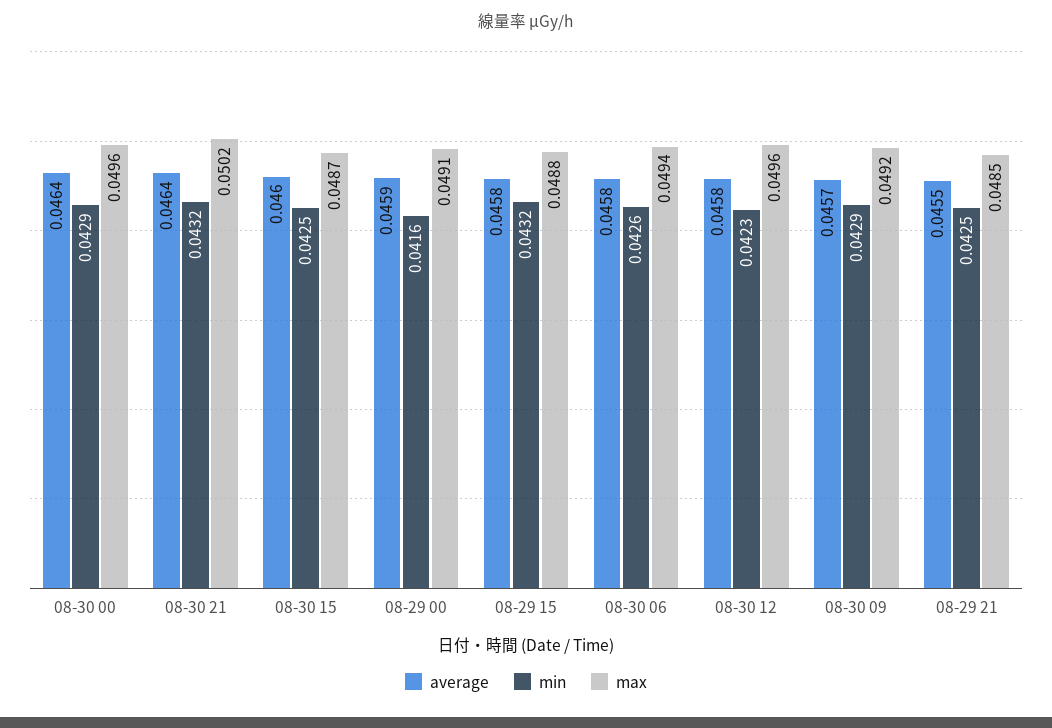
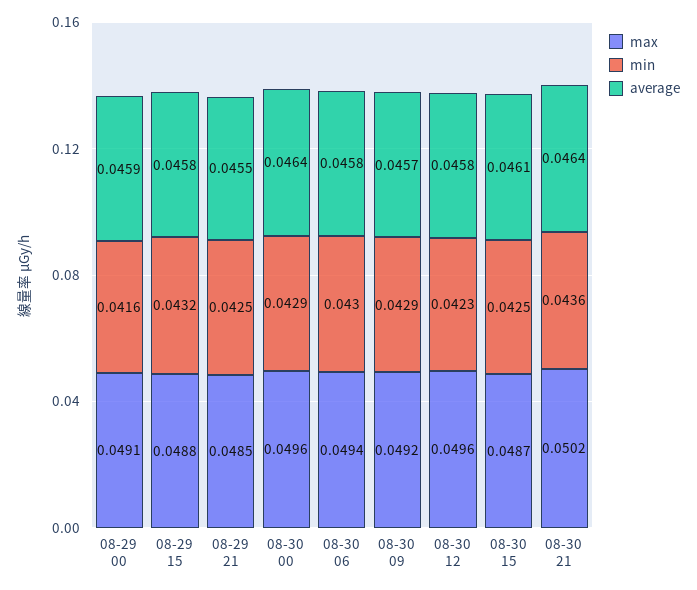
min, 08-30 21: 0.0432 -> 0.0436
average, 08-30 15: 0.046 -> 0.0461
min, 08-30 06: 0.0426 -> 0.043

